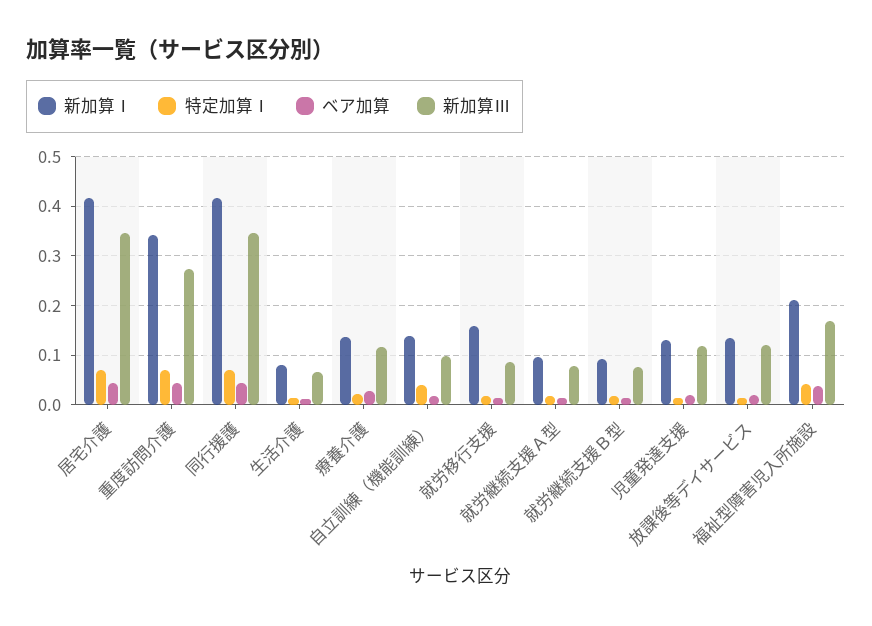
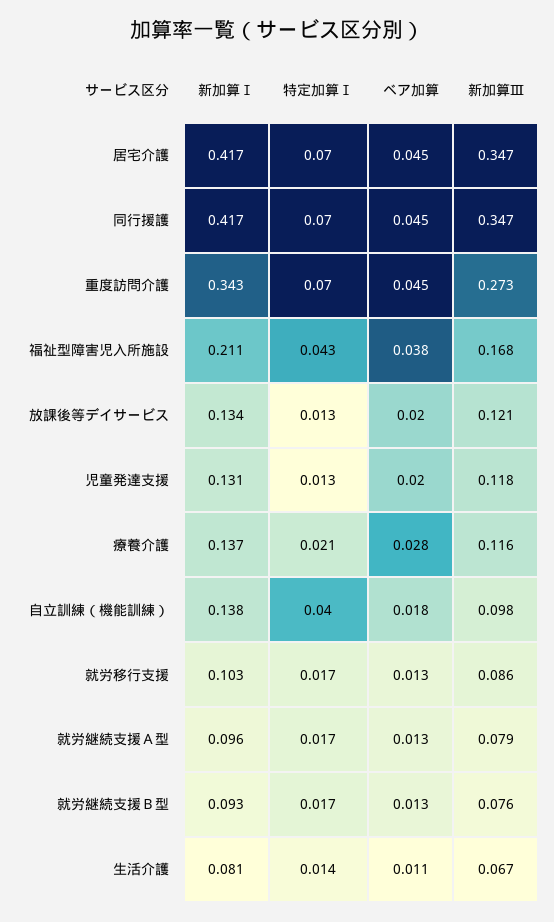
新加算Ⅰ, 就労移行支援: 0.16 -> 0.103

